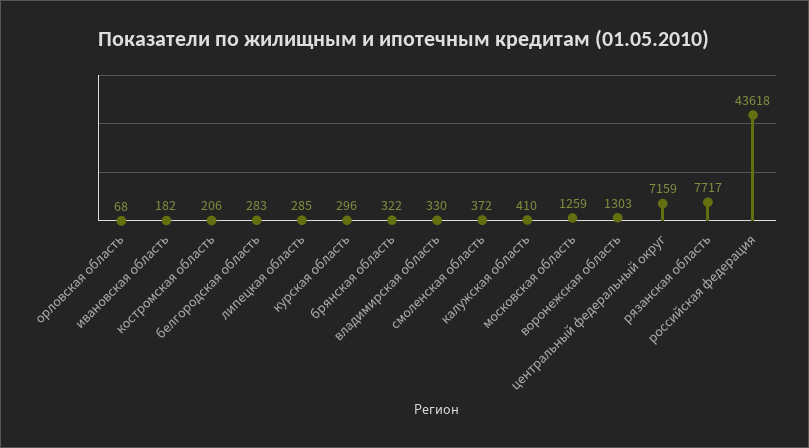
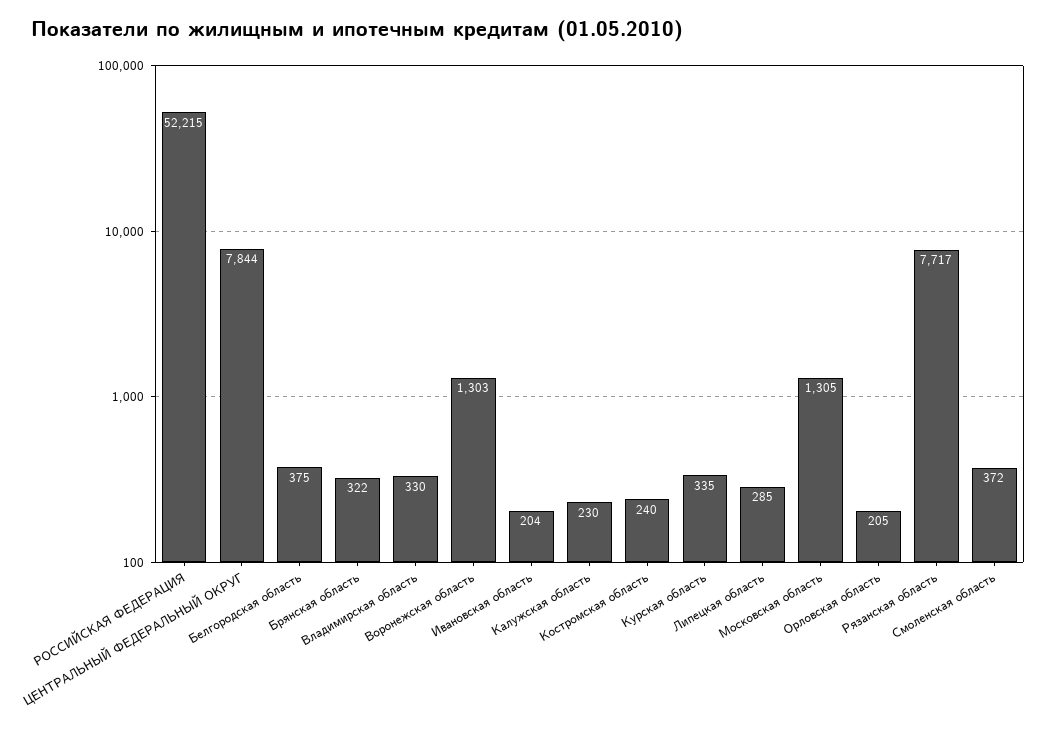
орловская область: 68 -> 205
ивановская область: 182 -> 204
костромская область: 206 -> 240
белгородская область: 283 -> 375
курская область: 296 -> 335
калужская область: 410 -> 230
московская область: 1259 -> 1305
центральный федеральный округ: 7159 -> 7844
российская федерация: 43618 -> 52215

